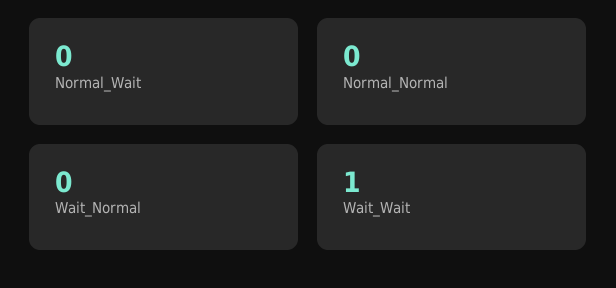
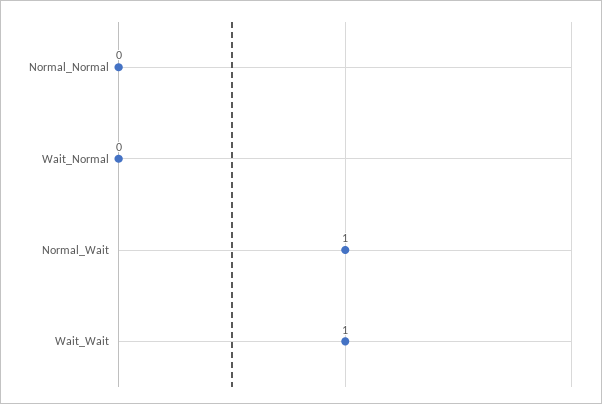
Normal_Wait: 0 -> 1

